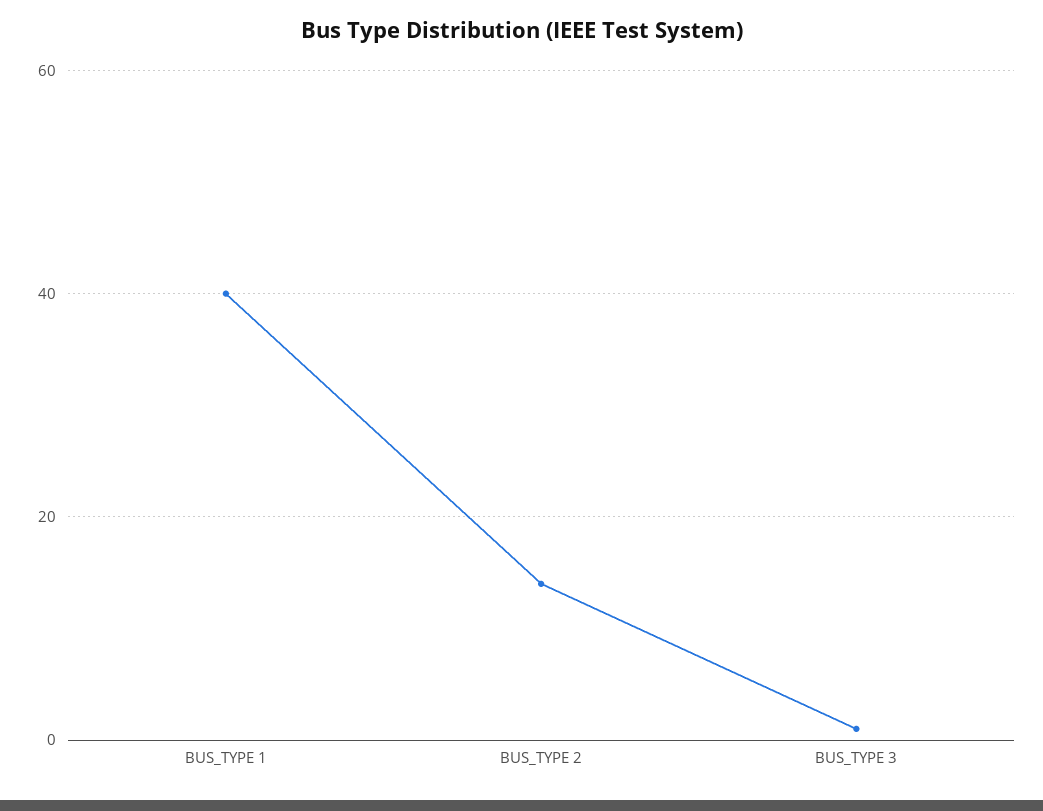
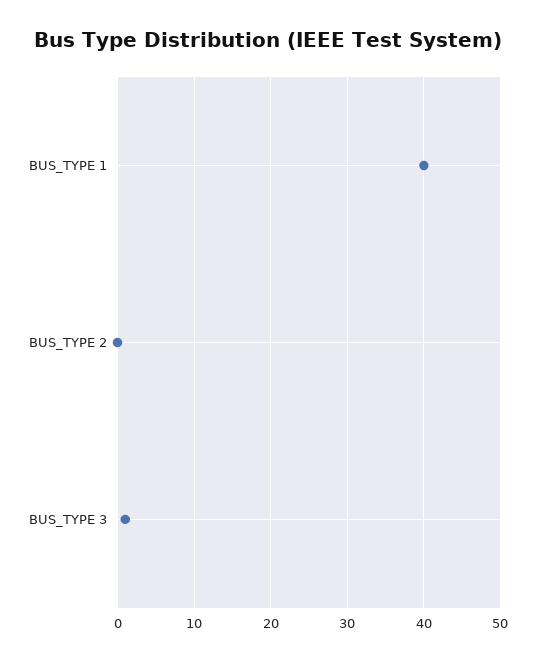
BUS_TYPE 2: 15 -> 0

